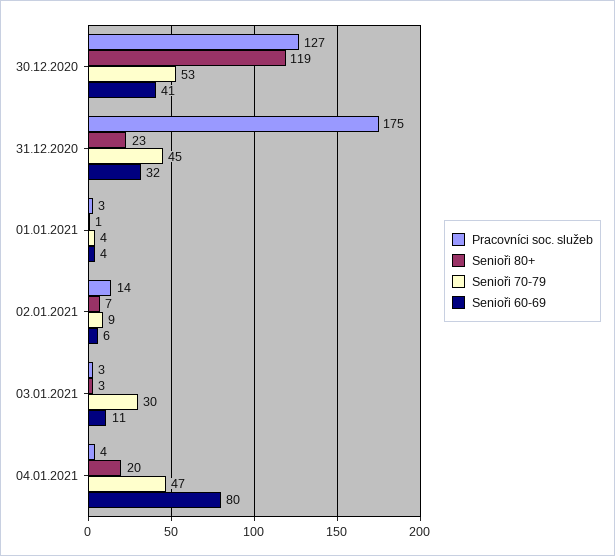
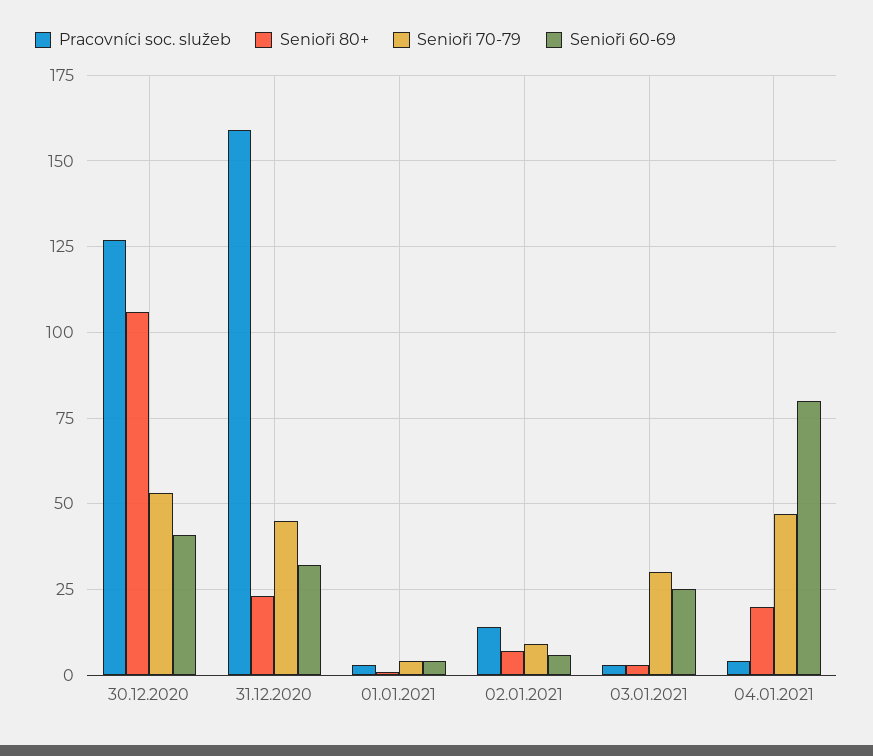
Senioři 80+, 30.12.2020: 119 -> 105
Pracovníci soc. služeb, 31.12.2020: 175 -> 160
Senioři 60-69, 03.01.2021: 11 -> 25

